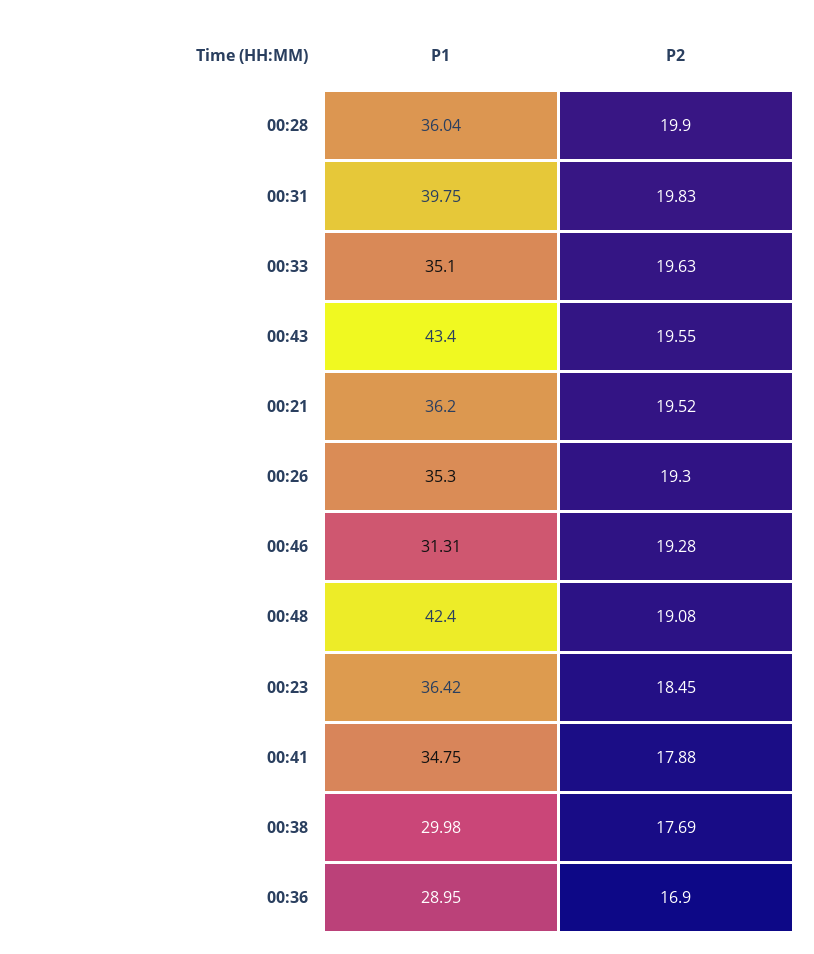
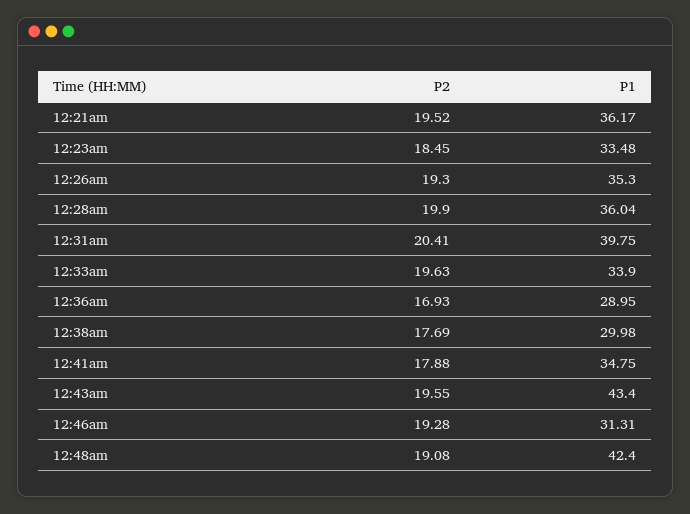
P2, 00:31: 19.83 -> 20.41
P1, 00:33: 35.1 -> 33.9
P1, 00:21: 36.2 -> 36.17
P1, 00:23: 36.42 -> 33.48
P2, 00:36: 16.9 -> 16.93

